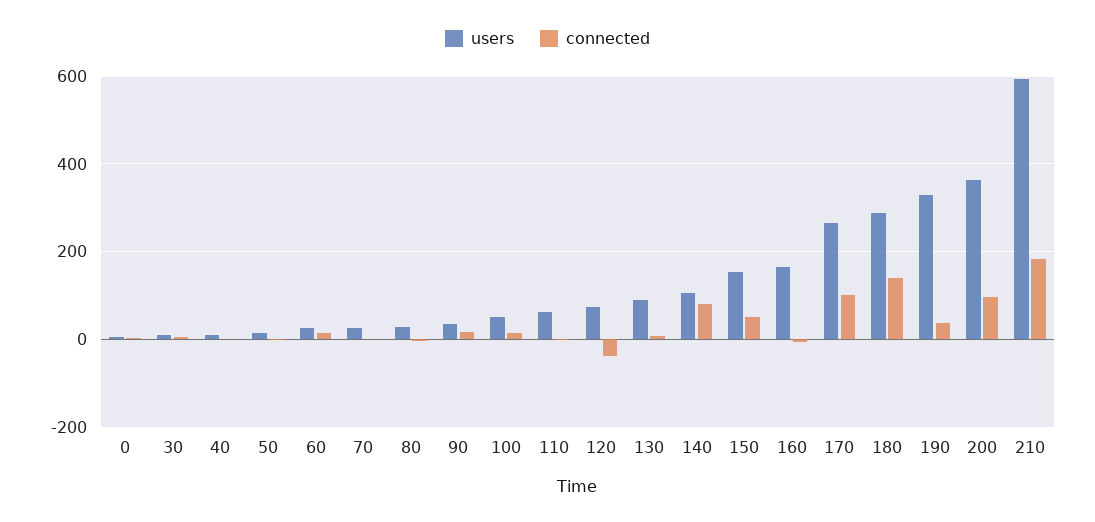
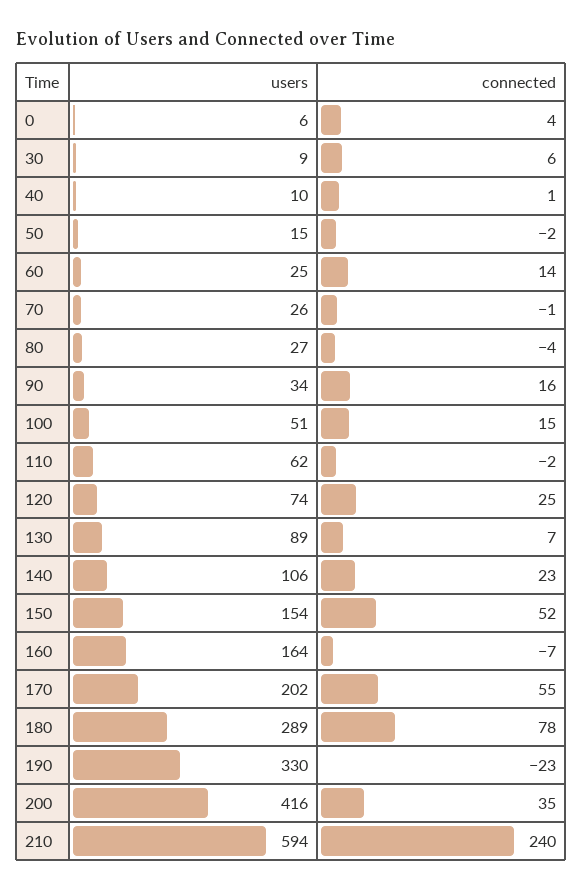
connected, 120: -40 -> 25
connected, 140: 80 -> 23
users, 170: 260 -> 202
connected, 170: 100 -> 55
connected, 180: 140 -> 78
connected, 190: 40 -> -23
users, 200: 360 -> 416
connected, 200: 100 -> 35
connected, 210: 180 -> 240

